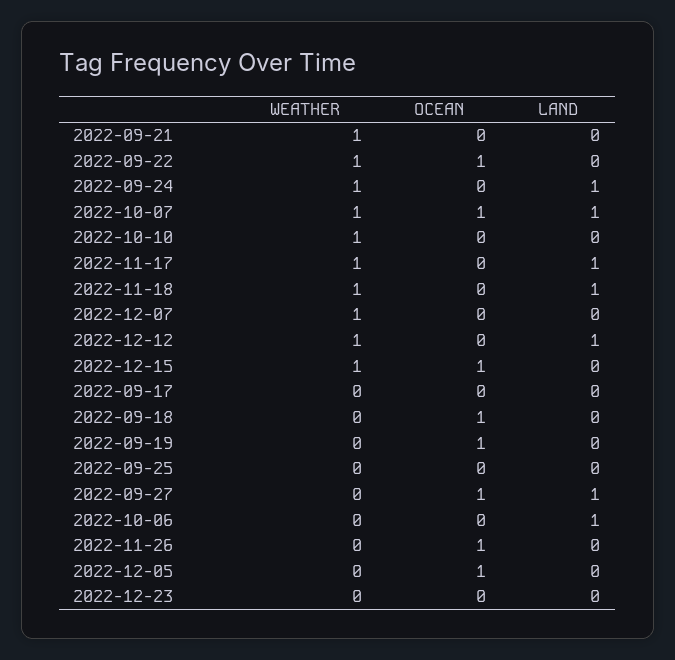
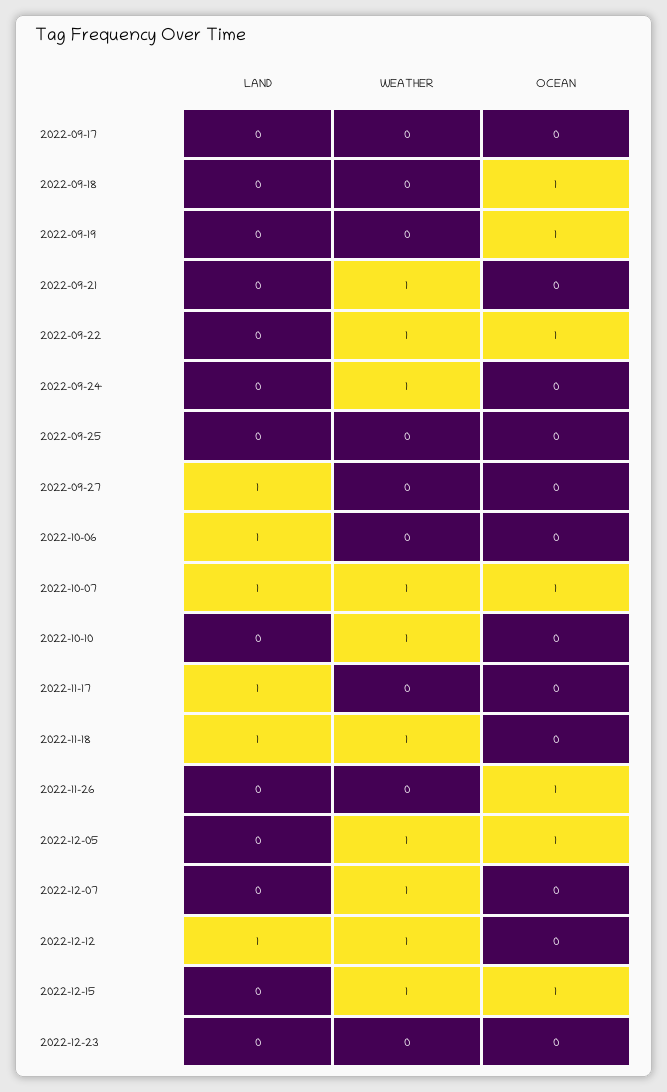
LAND, 2022-09-24: 1 -> 0
WEATHER, 2022-11-17: 1 -> 0
OCEAN, 2022-09-27: 1 -> 0
WEATHER, 2022-12-05: 0 -> 1

